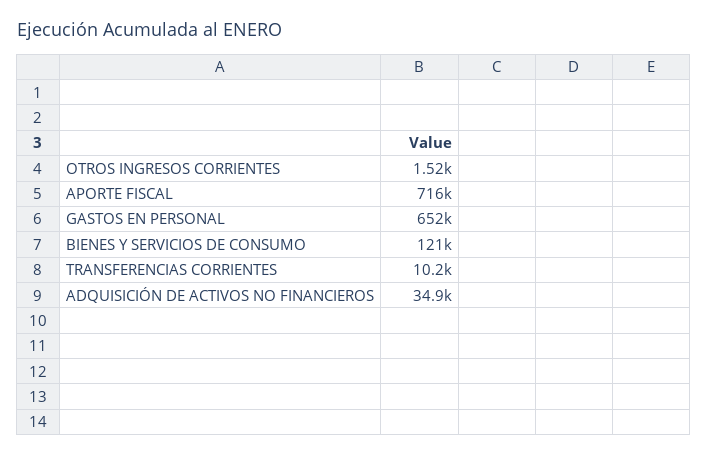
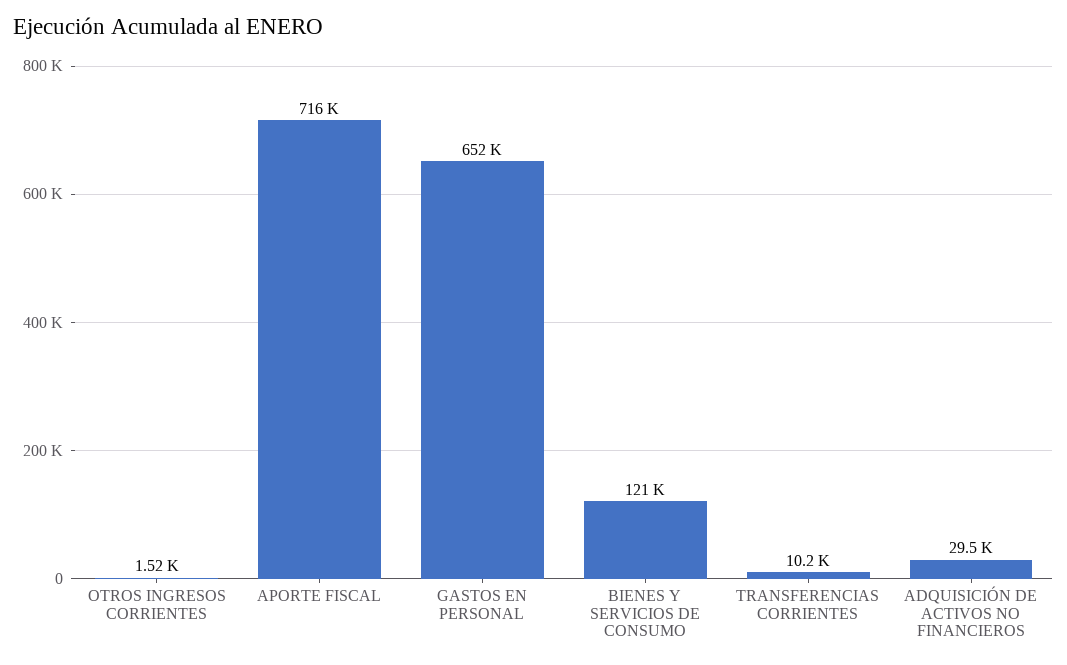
ADQUISICIÓN DE ACTIVOS NO FINANCIEROS: 34900 -> 29500

